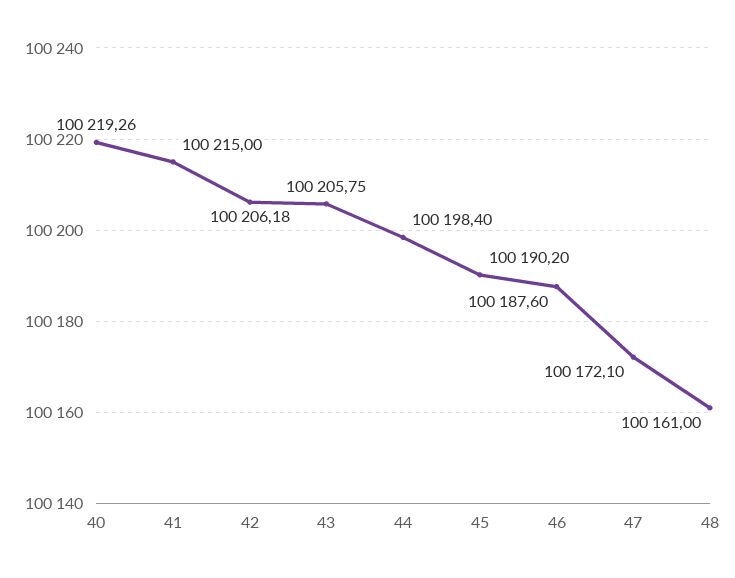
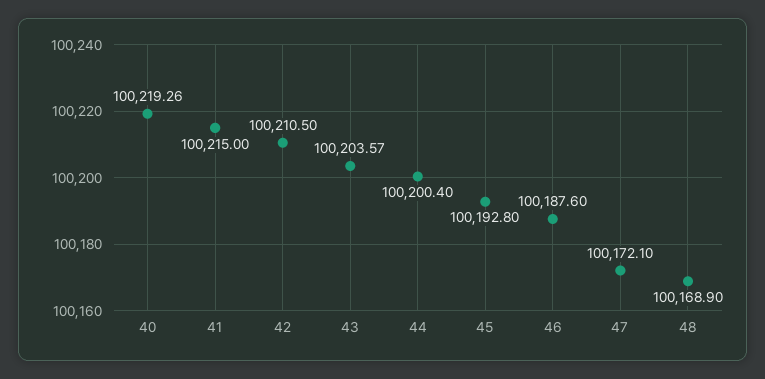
42: 100206.18 -> 100210.5
43: 100205.75 -> 100203.57
44: 100198.4 -> 100200.4
45: 100190.2 -> 100192.8
48: 100161 -> 100168.9

